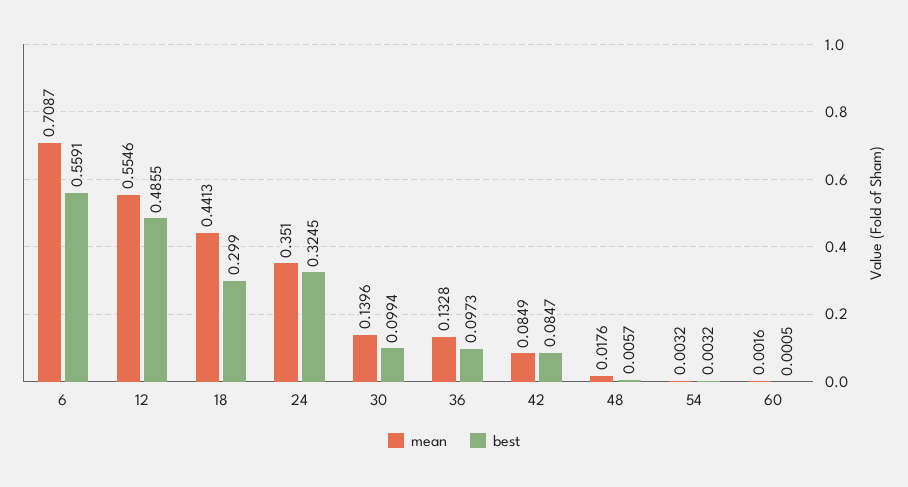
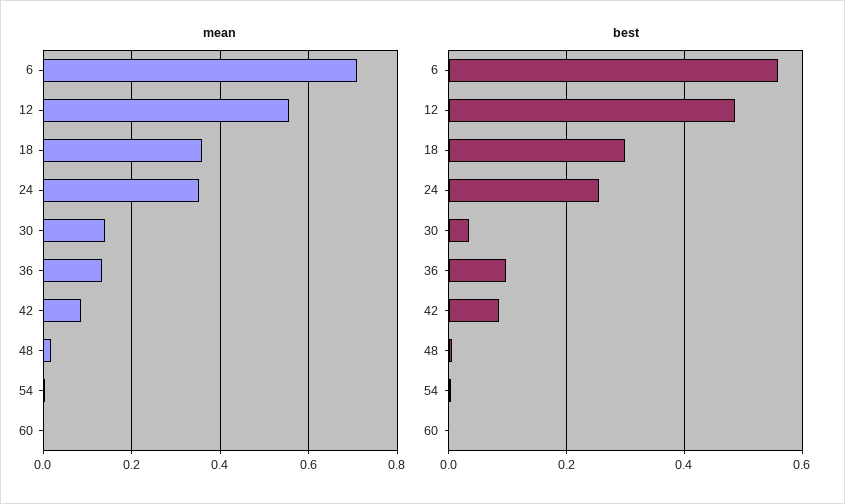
mean, 18: 0.4413 -> 0.36
best, 24: 0.3245 -> 0.26
best, 30: 0.0994 -> 0.04

